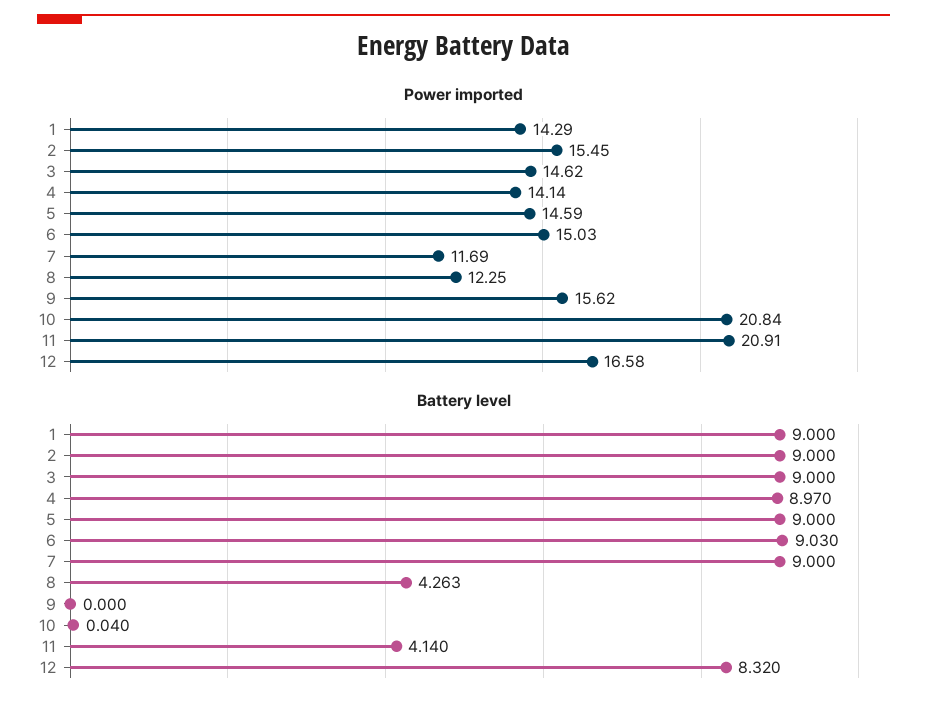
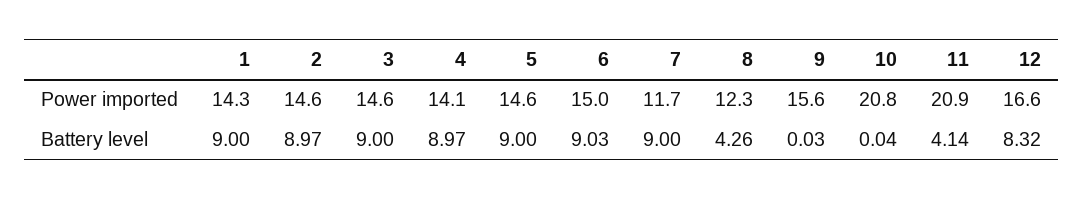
Power imported, 2: 15.45 -> 14.6
Battery level, 2: 9 -> 8.97
Battery level, 9: 0 -> 0.03

